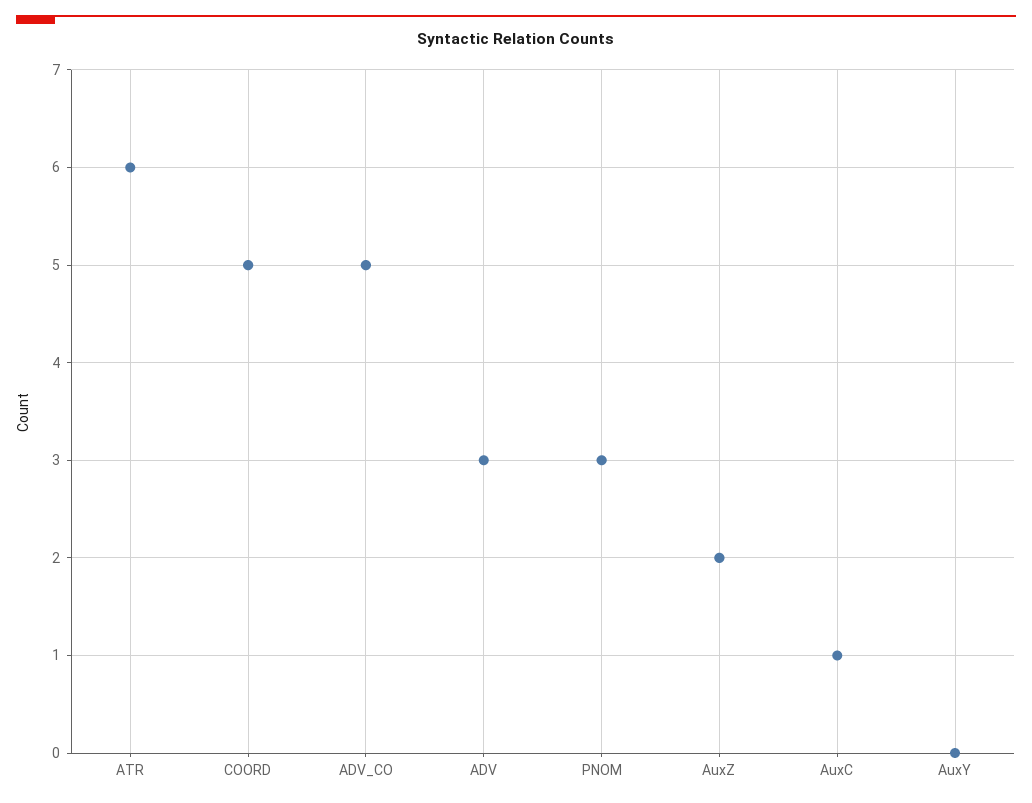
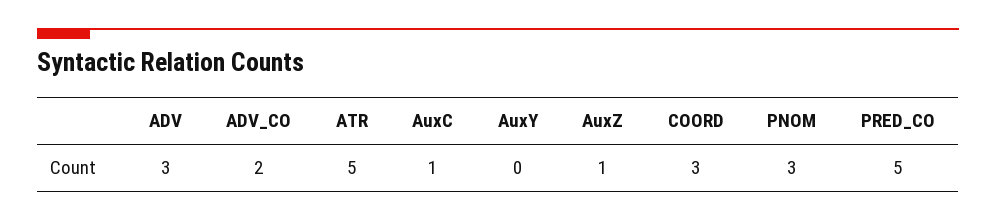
ATR: 6 -> 5
COORD: 5 -> 3
ADV_CO: 5 -> 2
AuxZ: 2 -> 1
PRED_CO: none -> 5

